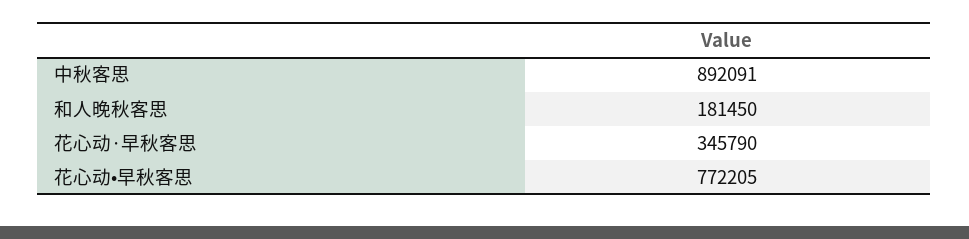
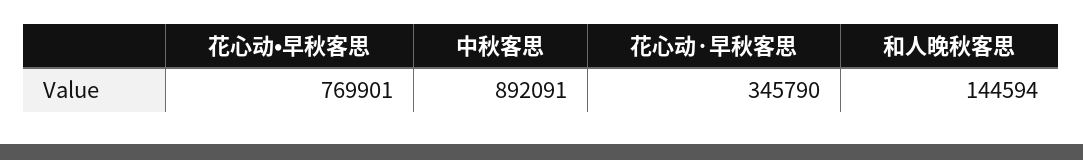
和人晚秋客思: 181450 -> 144594
花心动•早秋客思: 772205 -> 769901

